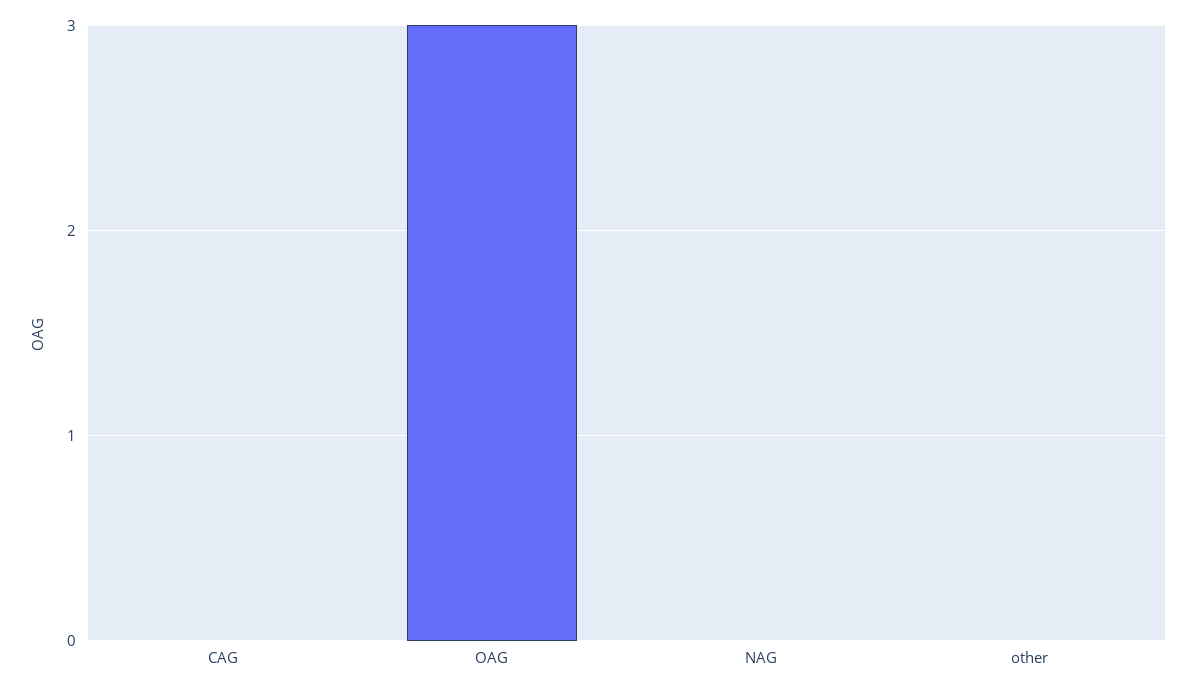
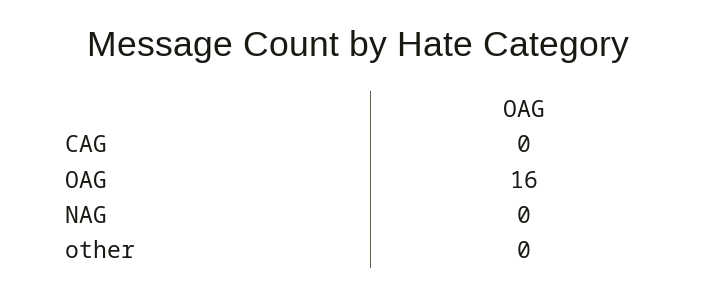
OAG: 3 -> 16

